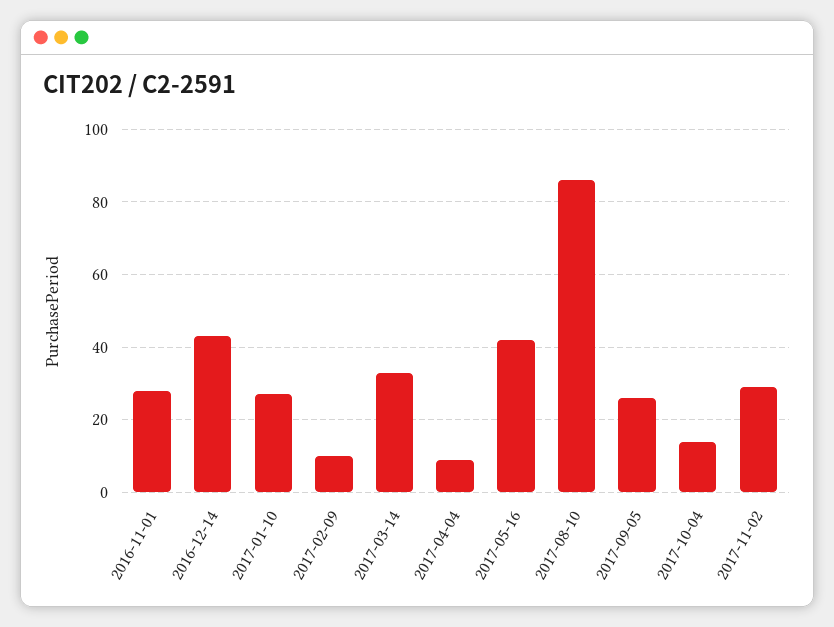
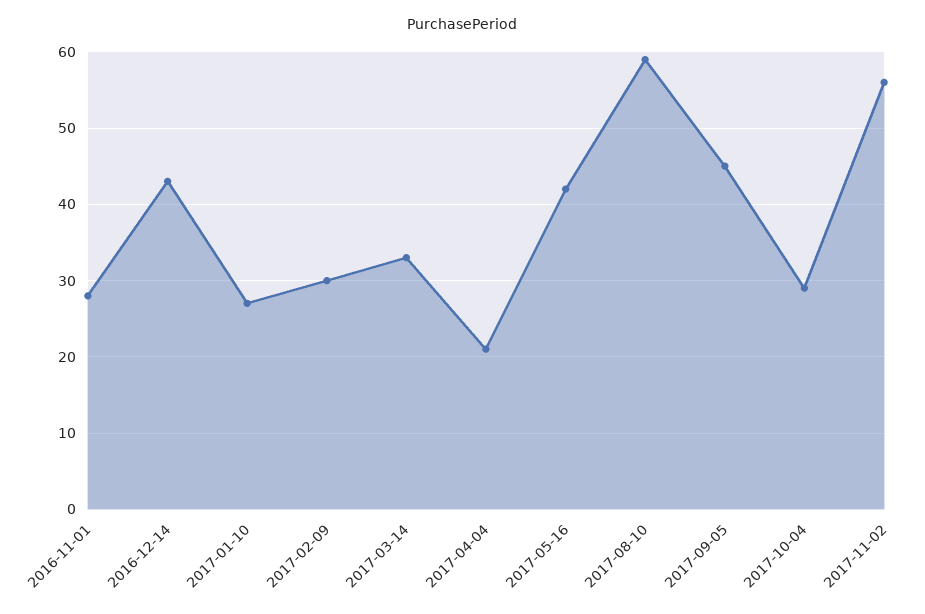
2017-02-09: 10 -> 30
2017-04-04: 10 -> 21
2017-08-10: 85 -> 59
2017-09-05: 25 -> 45
2017-10-04: 15 -> 29
2017-11-02: 30 -> 56

